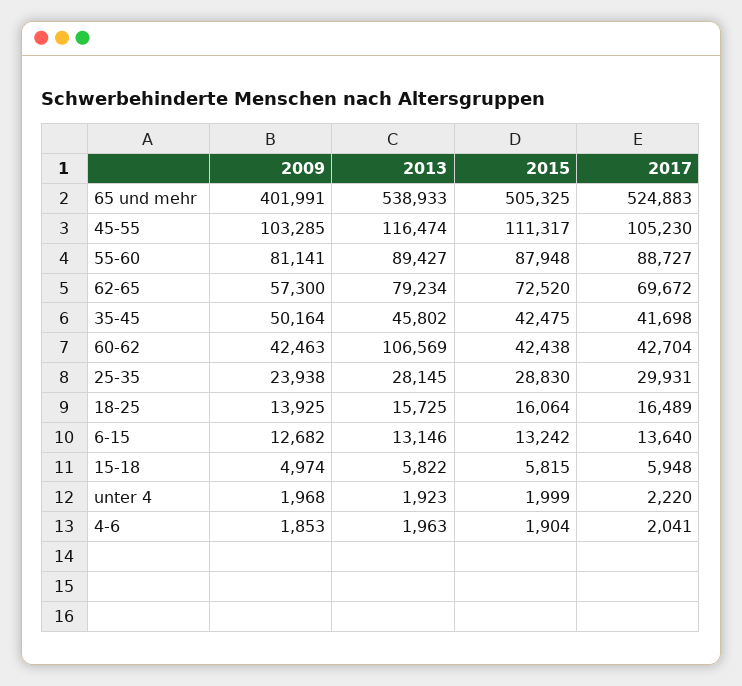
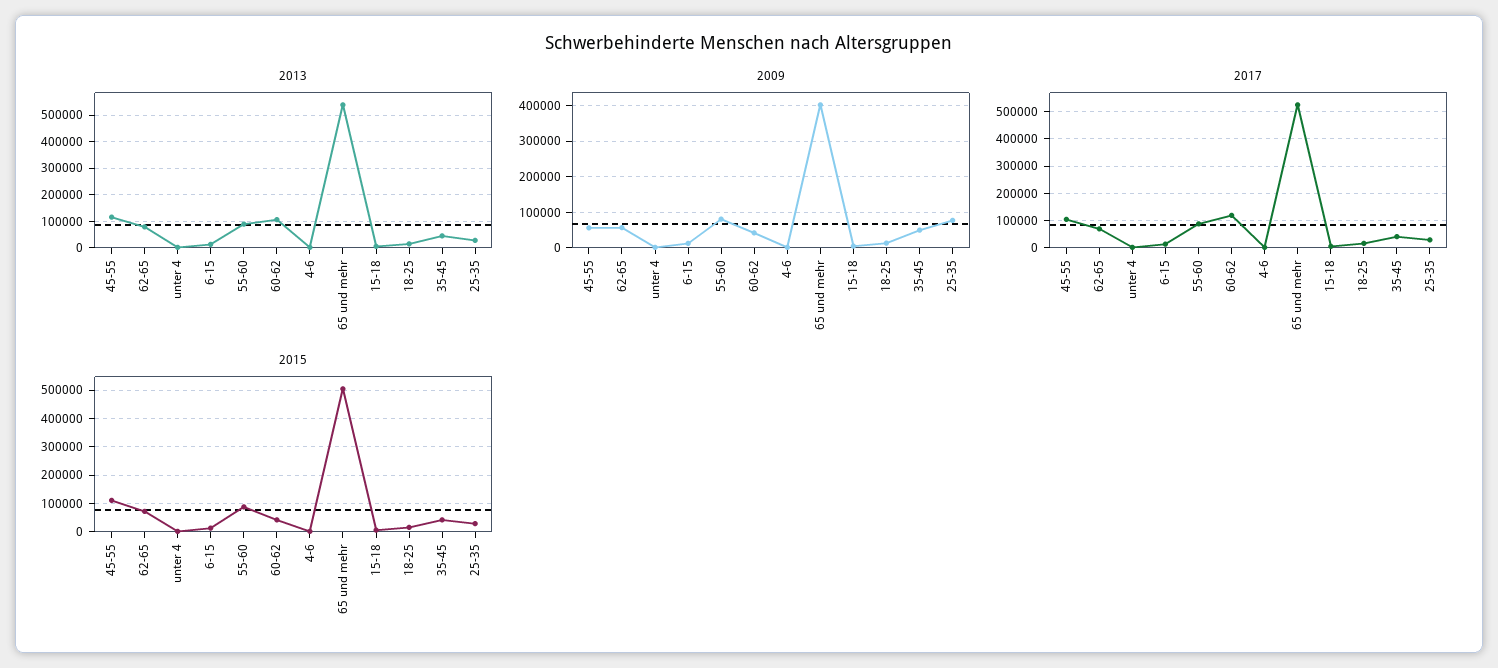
2009, 45-55: 103285 -> 60000
2017, 60-62: 42704 -> 125000
2009, 25-35: 23938 -> 80000

